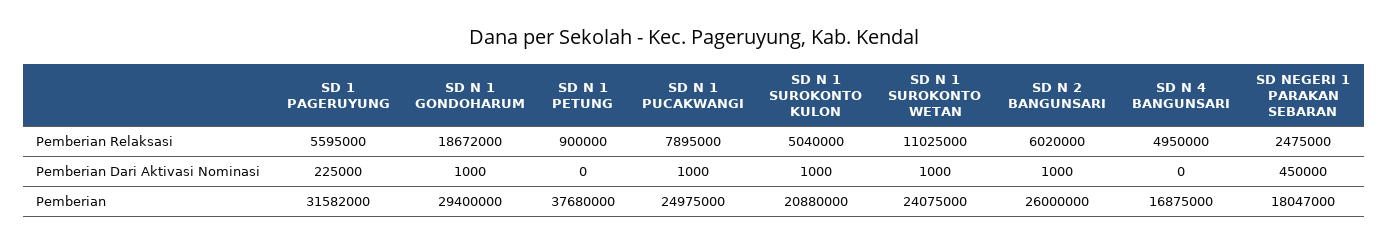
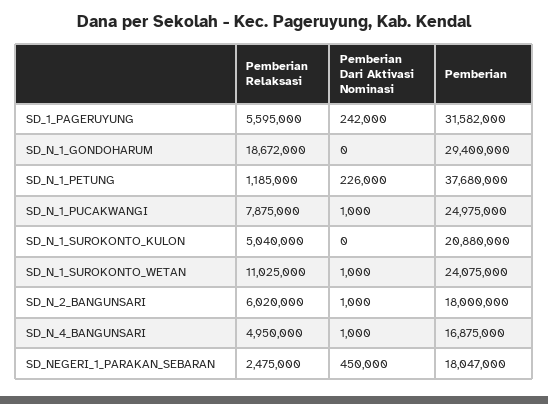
SD N 1 PETUNG, Pemberian Relaksasi: 900000 -> 1185000
SD N 1 PUCAKWANGI, Pemberian Relaksasi: 7895000 -> 7875000
SD 1 PAGERUYUNG, Pemberian Dari Aktivasi Nominasi: 225000 -> 242000
SD N 1 GONDOHARUM, Pemberian Dari Aktivasi Nominasi: 1000 -> 0
SD N 1 PETUNG, Pemberian Dari Aktivasi Nominasi: 0 -> 226000
SD N 1 SUROKONTO KULON, Pemberian Dari Aktivasi Nominasi: 1000 -> 0
SD N 4 BANGUNSARI, Pemberian Dari Aktivasi Nominasi: 0 -> 1000
SD N 2 BANGUNSARI, Pemberian: 26000000 -> 18000000

